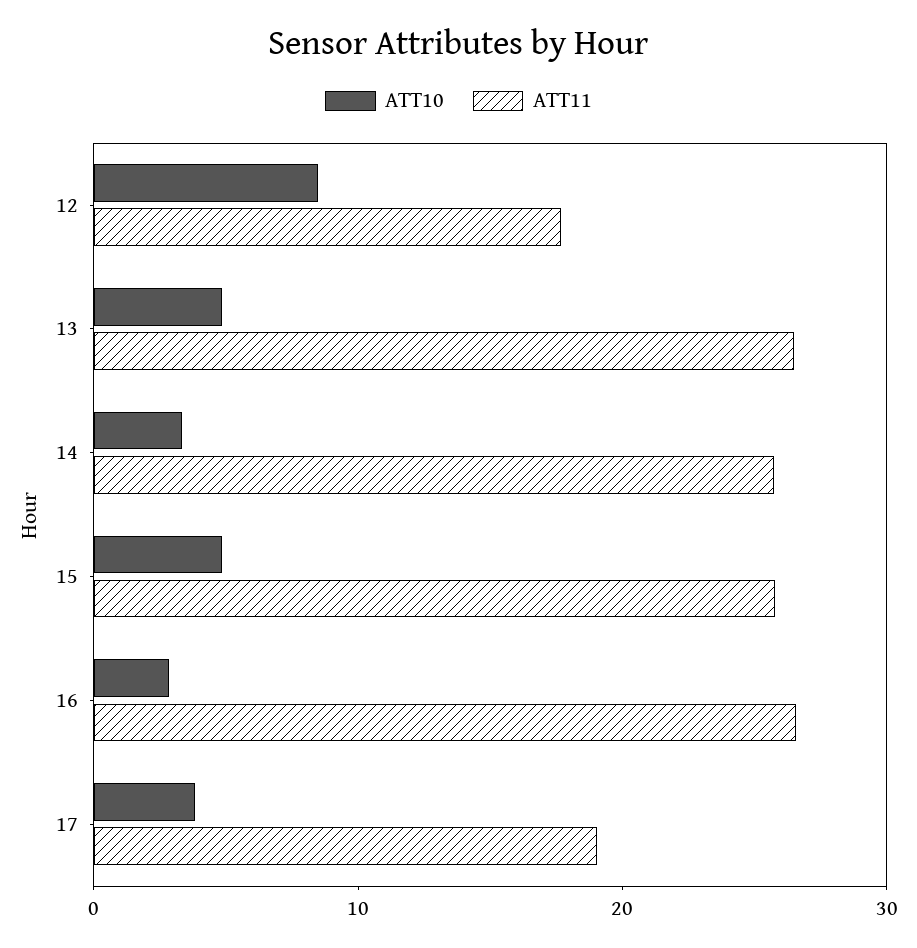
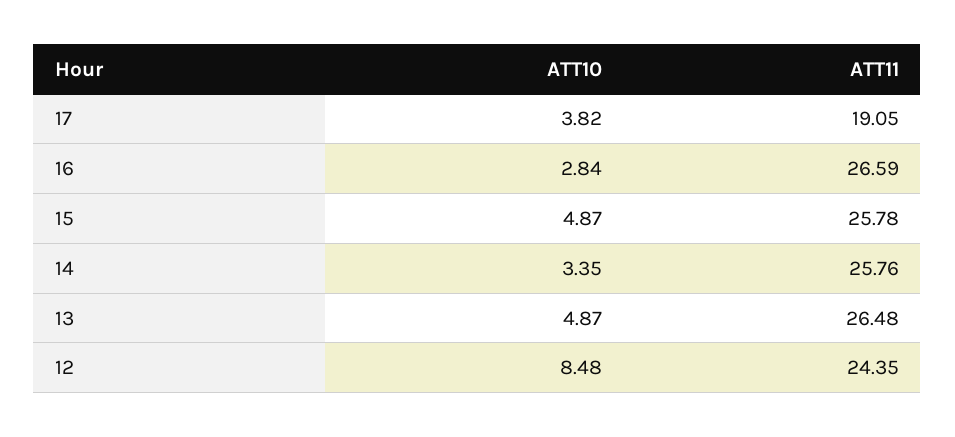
ATT11, 12: 18 -> 24.35

